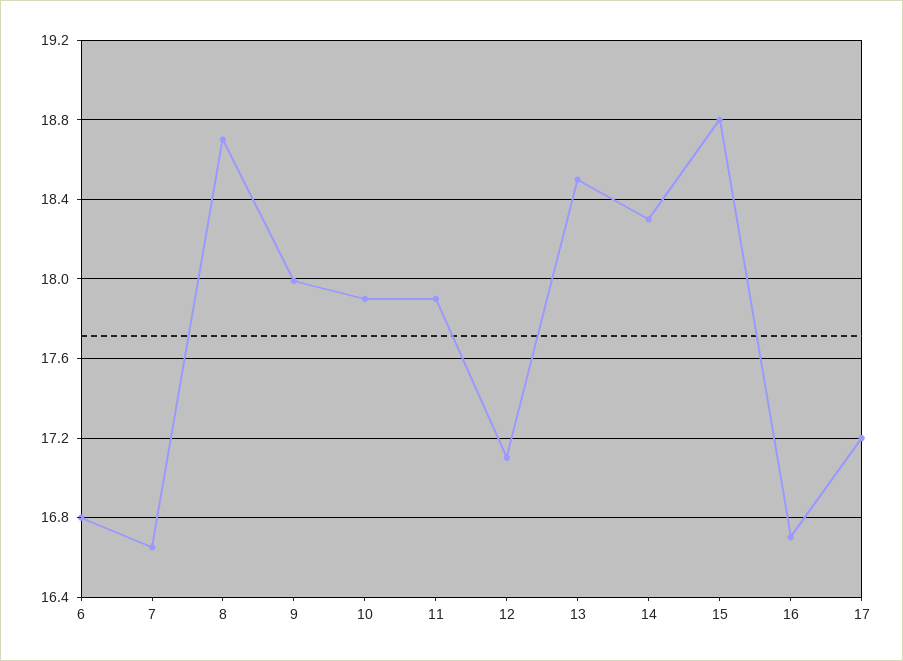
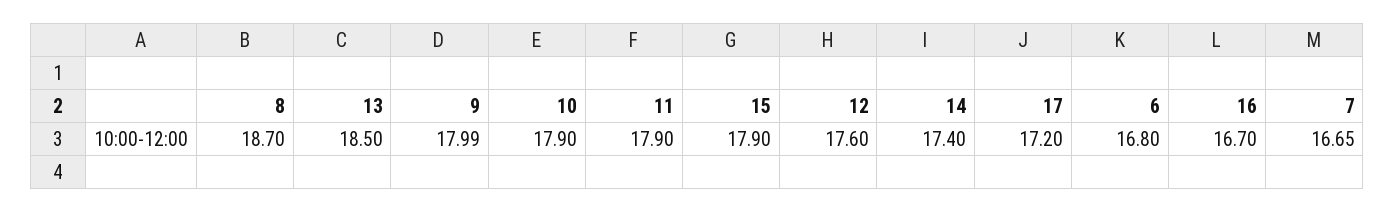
12: 17.1 -> 17.6
14: 18.3 -> 17.4
15: 18.8 -> 17.9

